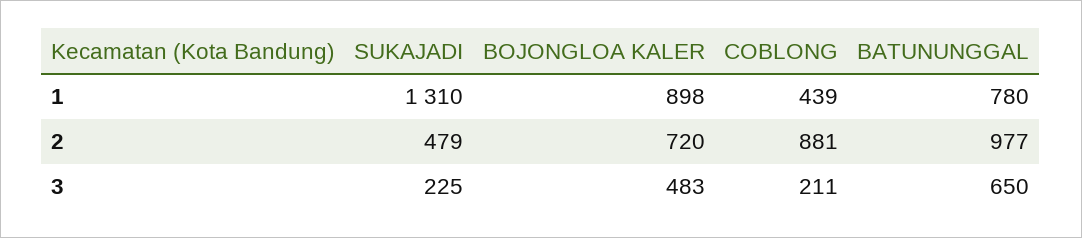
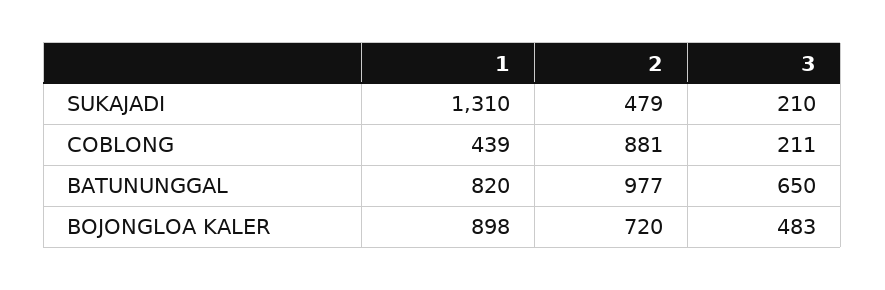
BATUNUNGGAL, 1: 780 -> 820
SUKAJADI, 3: 225 -> 210

